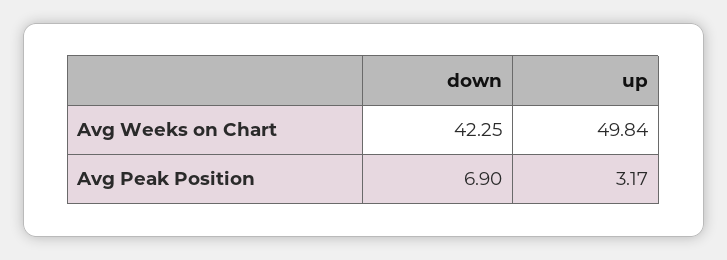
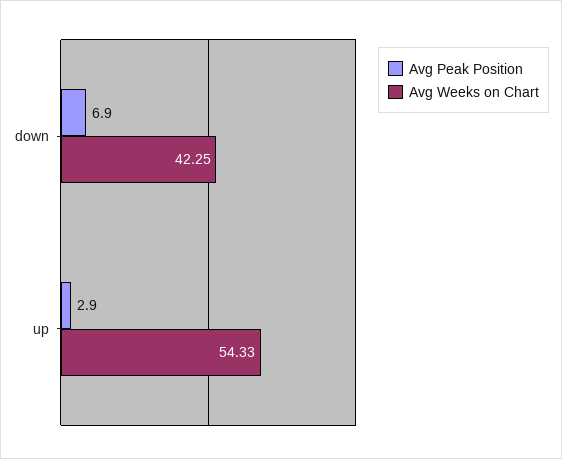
Avg Weeks on Chart, up: 49.84 -> 54.33
Avg Peak Position, up: 3.17 -> 2.9

